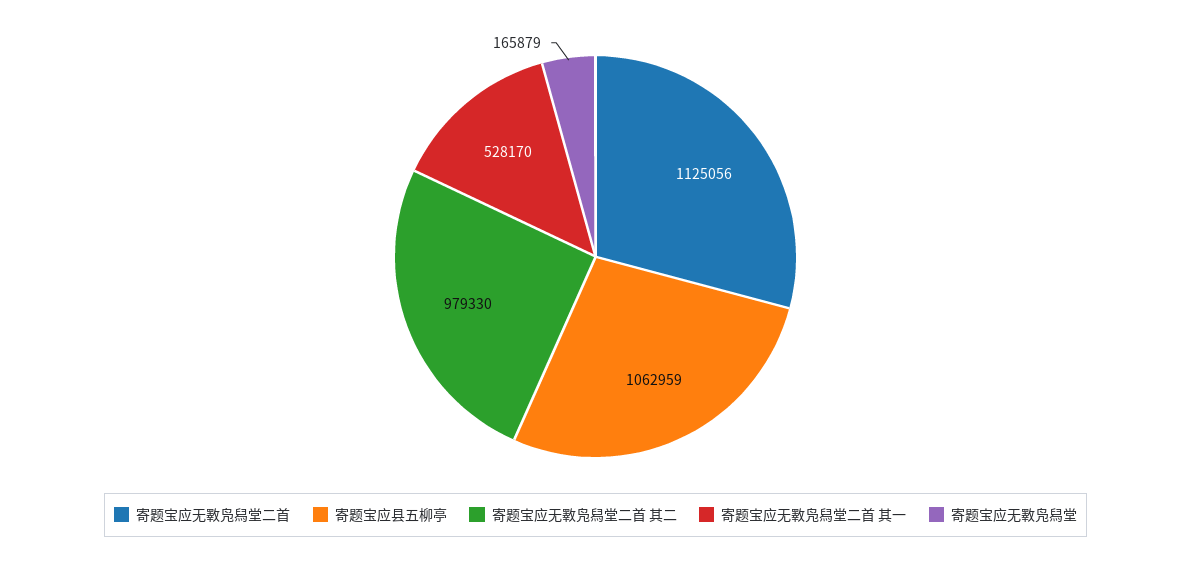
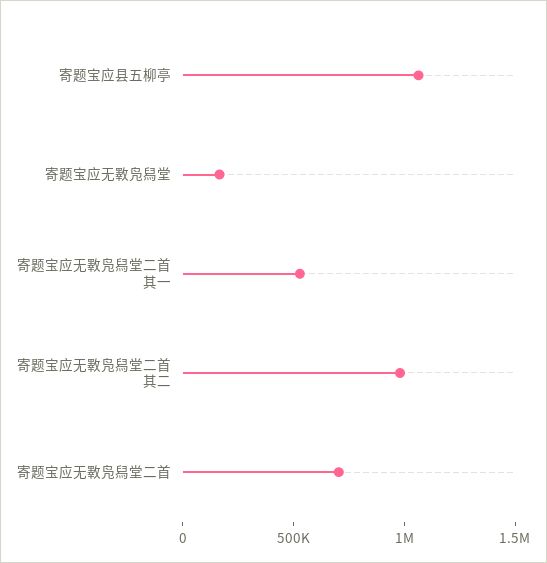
寄题宝应无斁凫舄堂二首: 1125056 -> 700000

